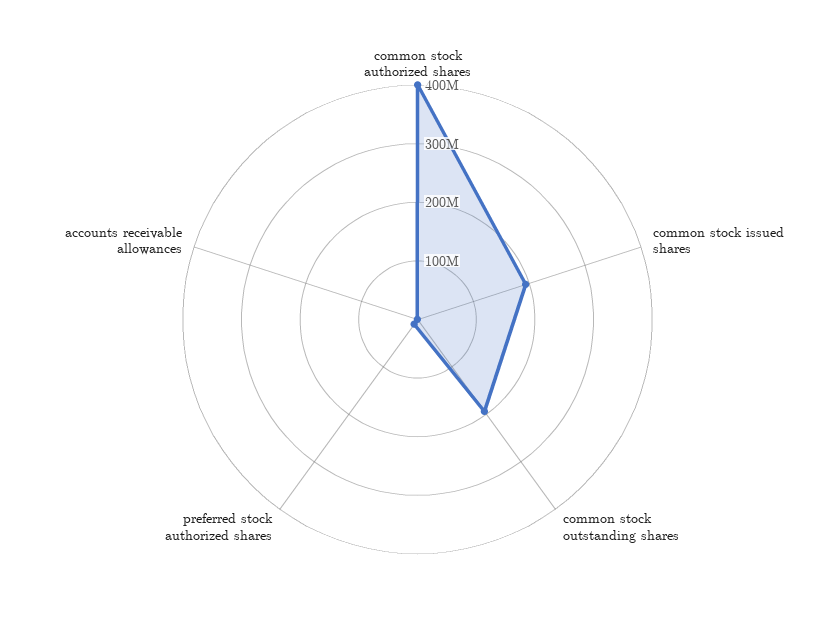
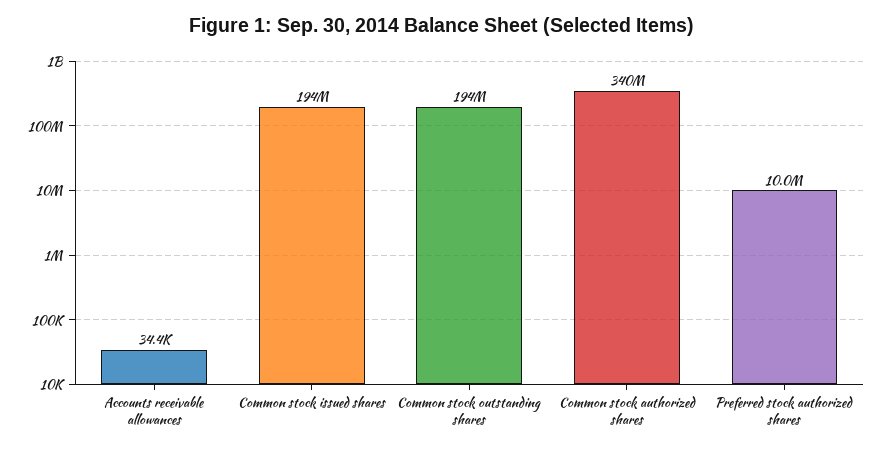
common stock authorized shares: 400000000 -> 340000000

